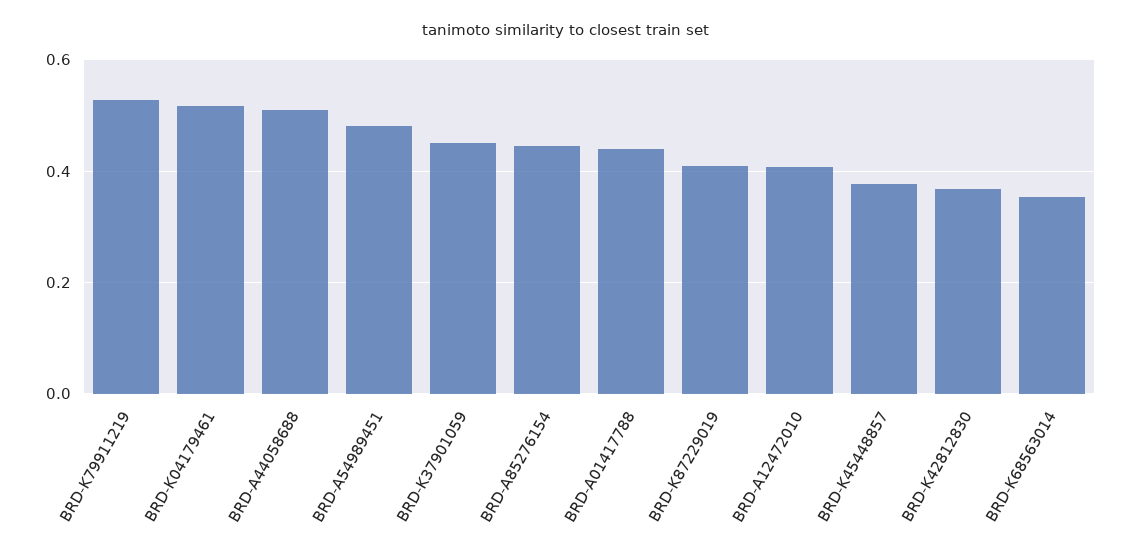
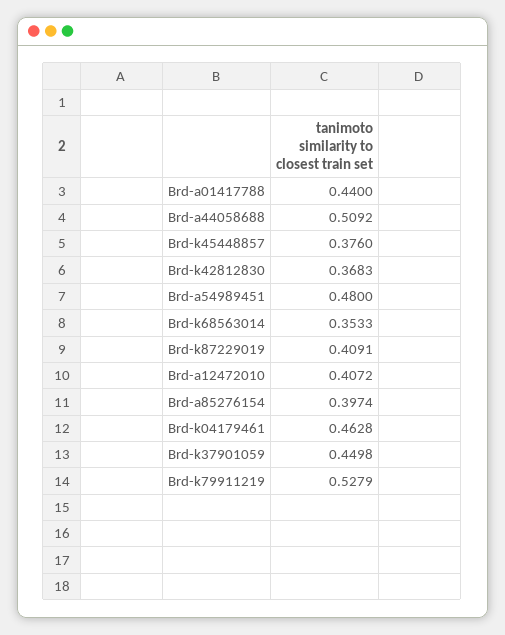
BRD-K04179461: 0.52 -> 0.4628
BRD-A85276154: 0.44 -> 0.3974

